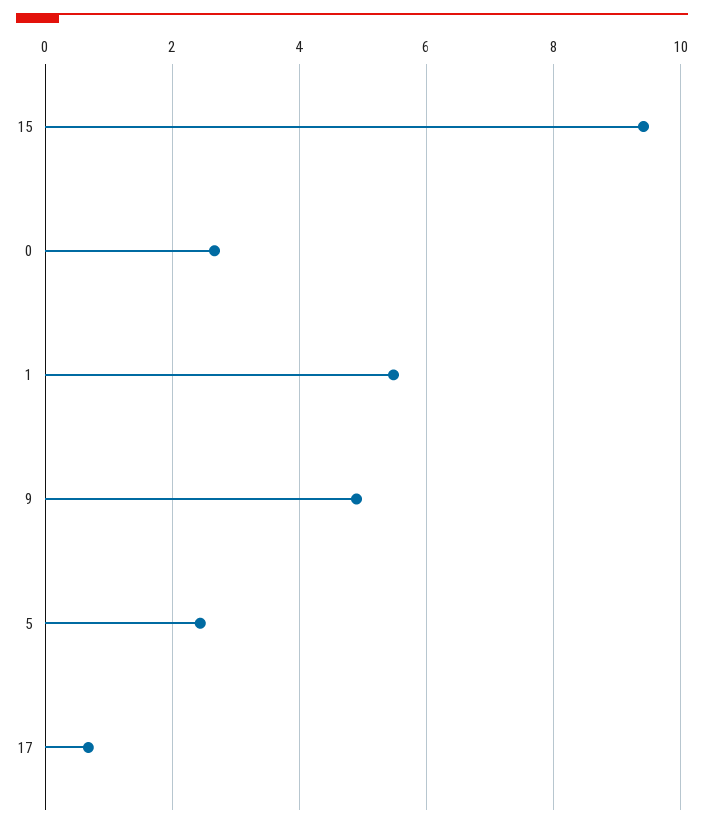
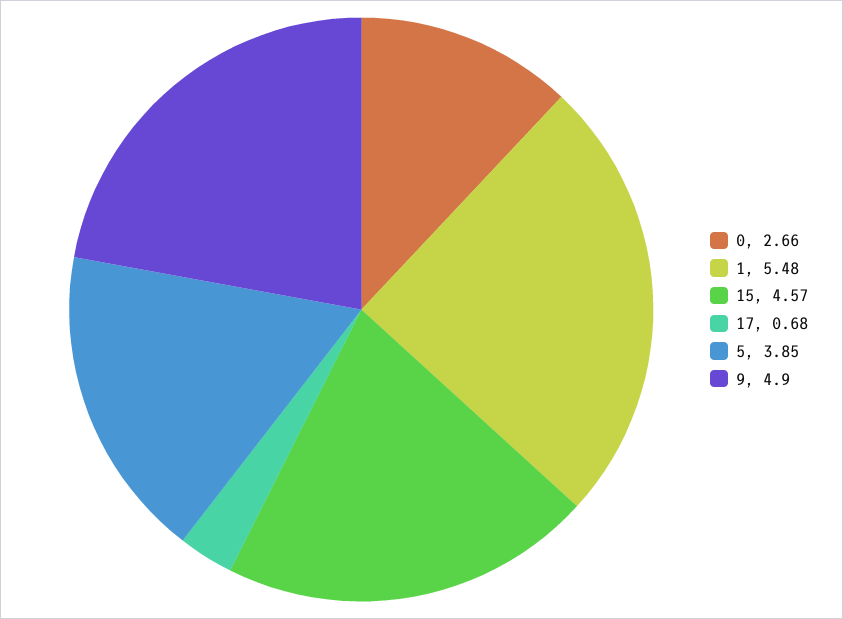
15: 9.4 -> 4.57
5: 2.4 -> 3.85

